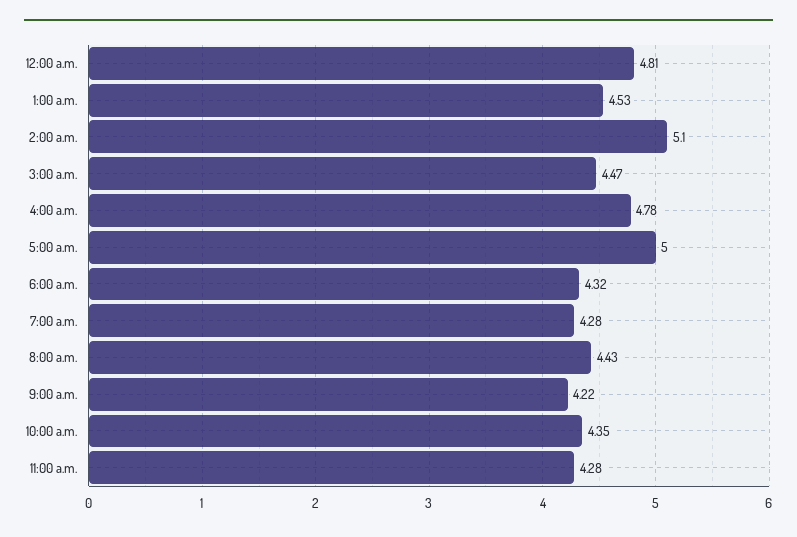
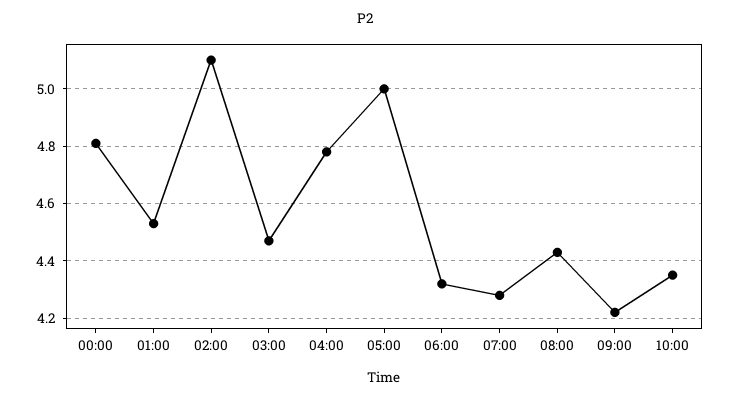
11:00 a.m.: 4.28 -> none

